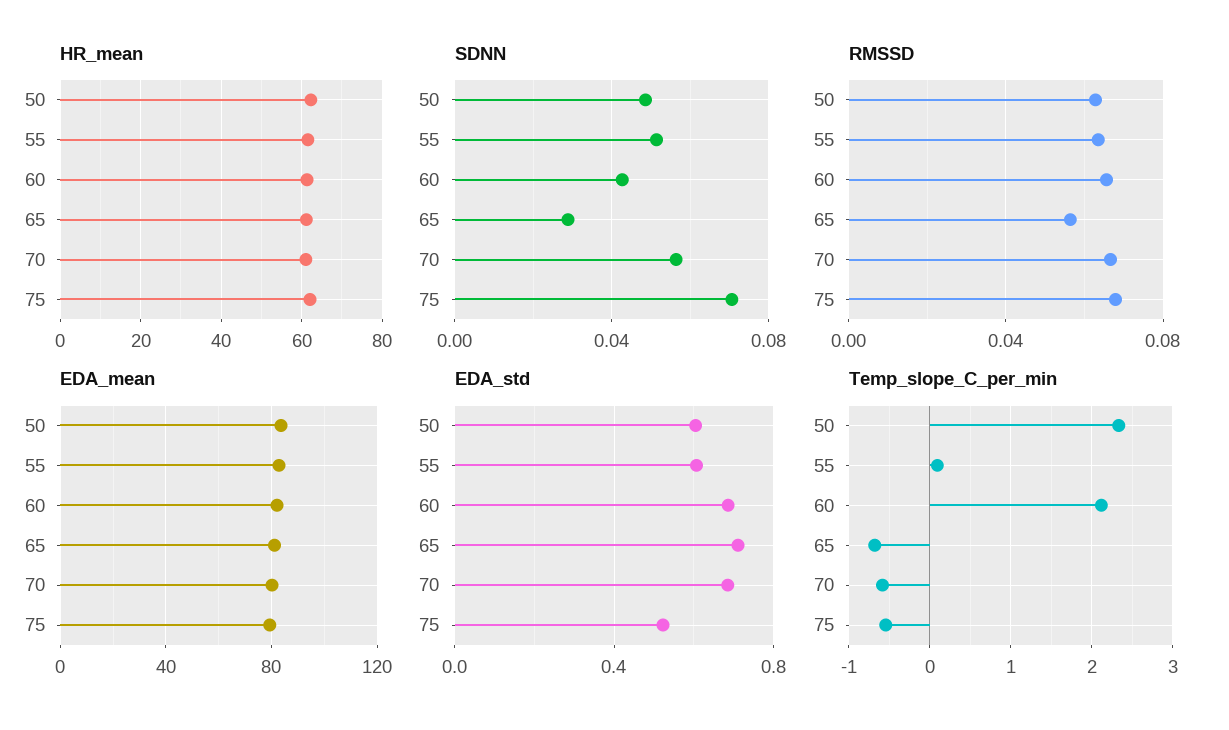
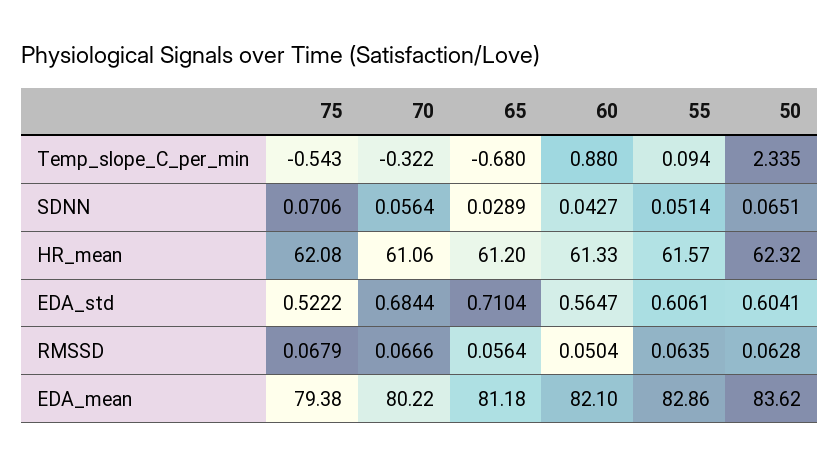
SDNN, 50: 0.05 -> 0.0651
RMSSD, 60: 0.065 -> 0.0504
EDA_std, 60: 0.7 -> 0.5647
Temp_slope_C_per_min, 60: 2.1 -> 0.88
Temp_slope_C_per_min, 70: -0.6 -> -0.322

